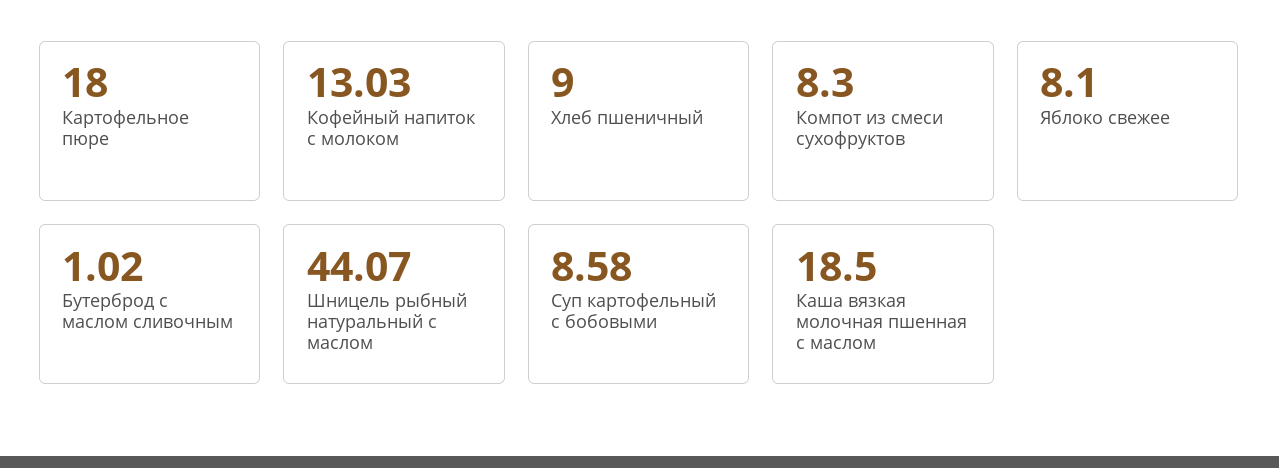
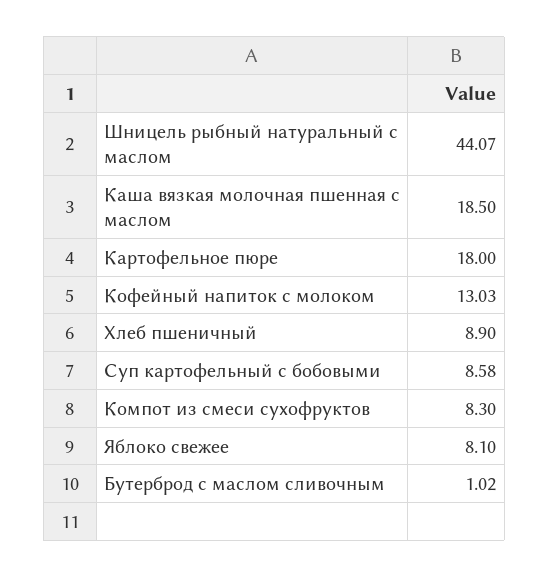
Хлеб пшеничный: 9 -> 8.9

